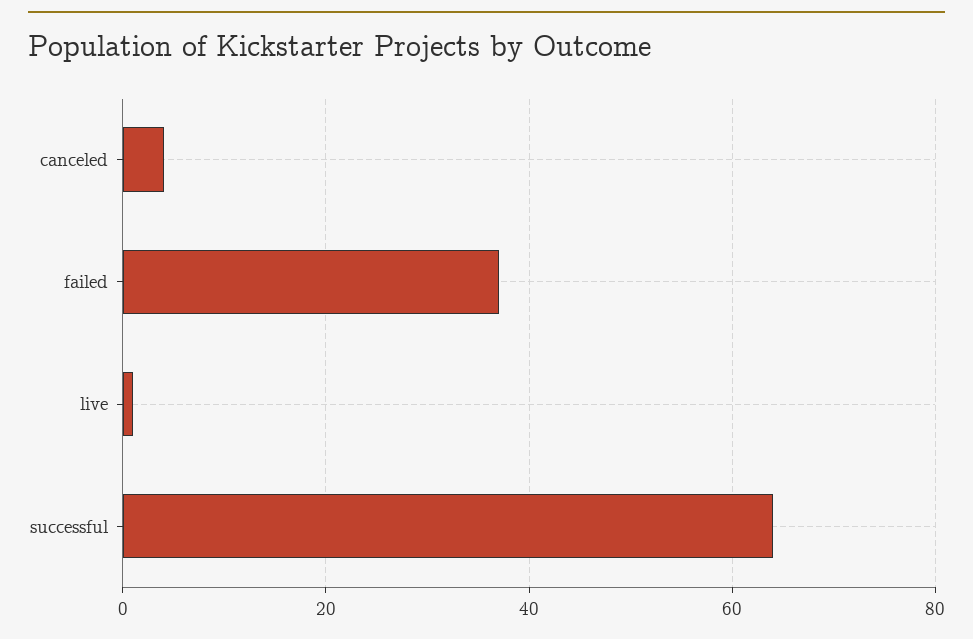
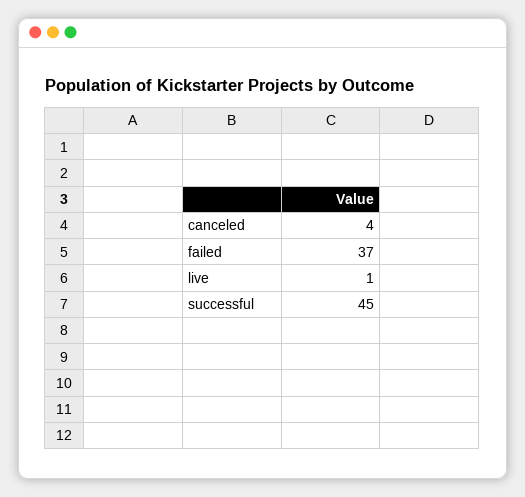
successful: 65 -> 45

